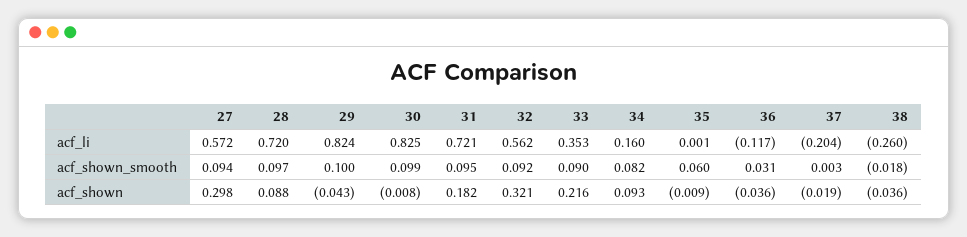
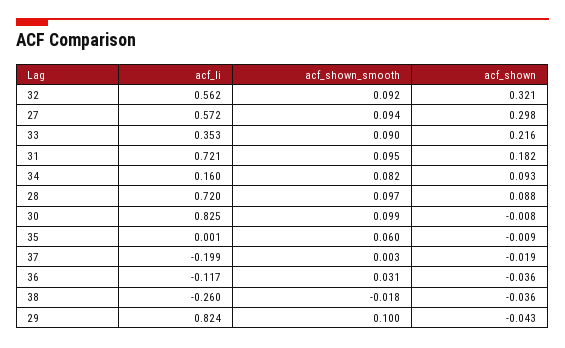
37, acf_li: -0.204 -> -0.199

